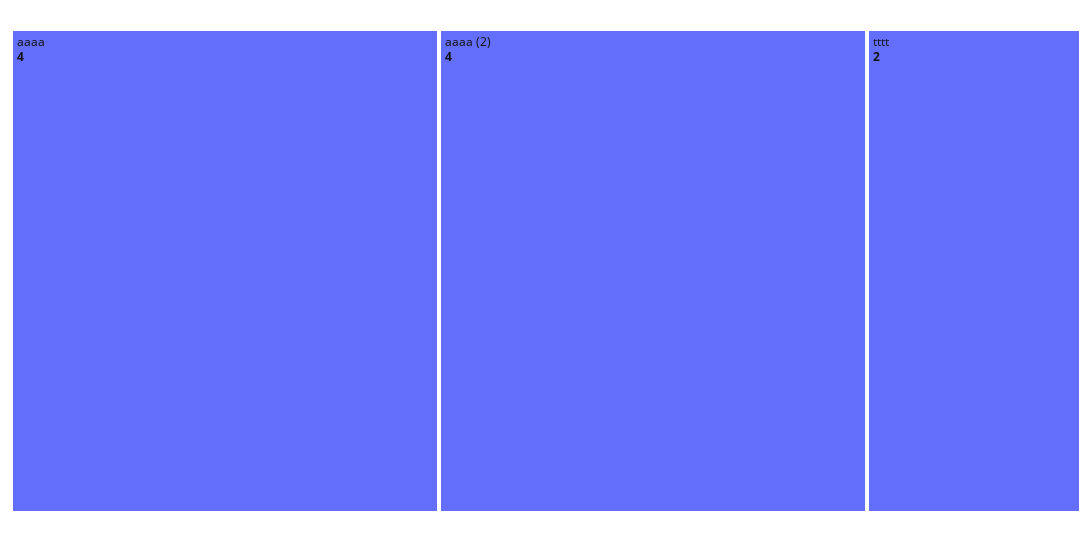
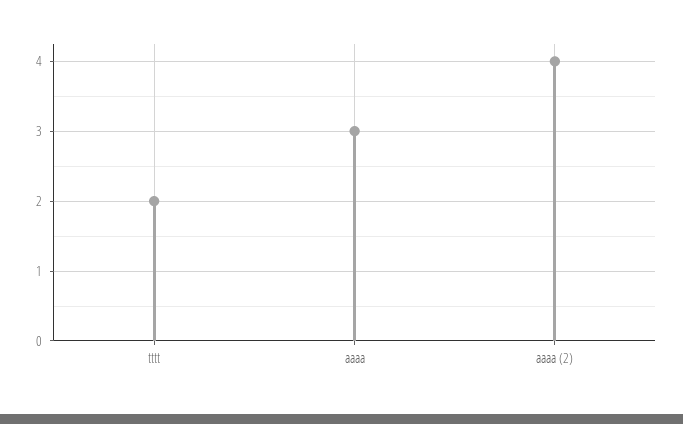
аааа: 4 -> 3

